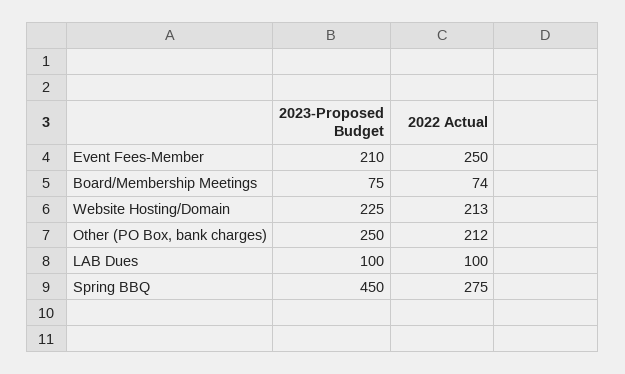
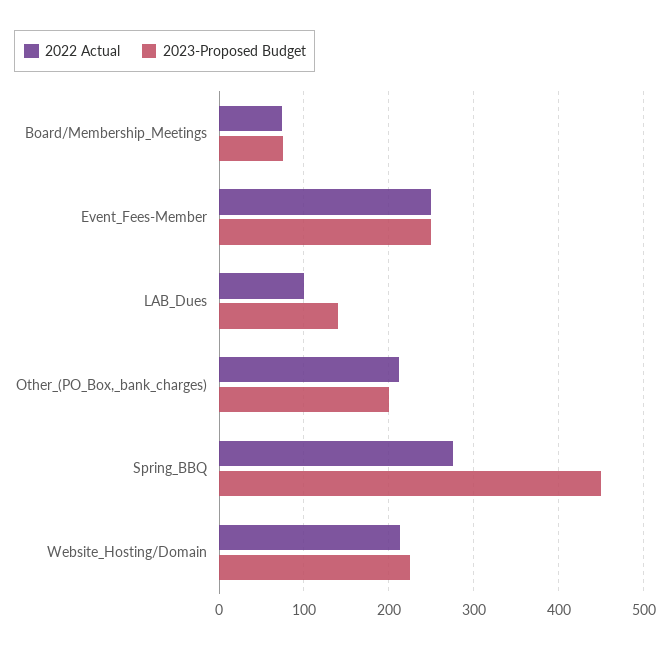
2023-Proposed Budget, Event Fees-Member: 210 -> 250
2023-Proposed Budget, Other (PO Box, bank charges): 250 -> 200
2023-Proposed Budget, LAB Dues: 100 -> 140

